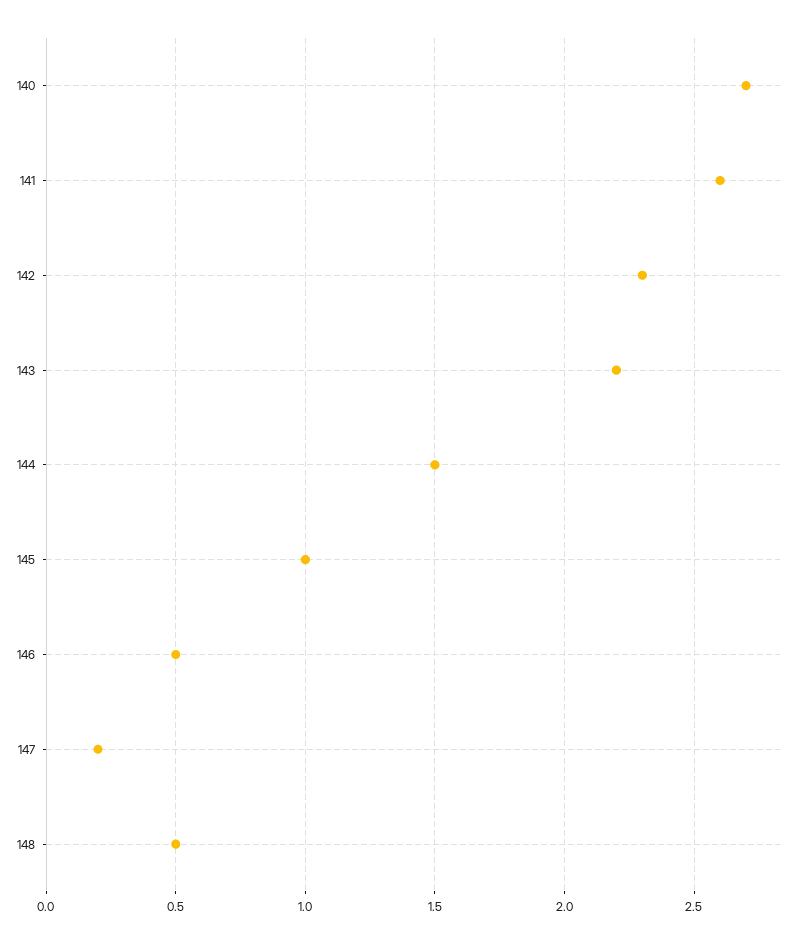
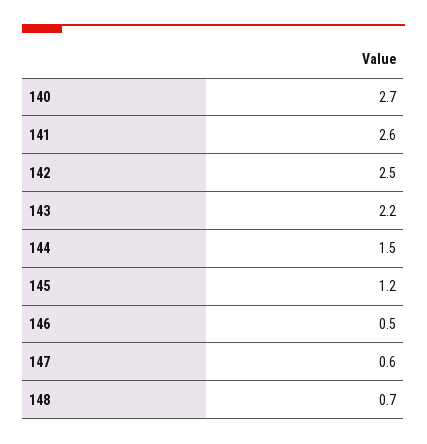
142: 2.3 -> 2.5
145: 1 -> 1.2
147: 0.2 -> 0.6
148: 0.5 -> 0.7

